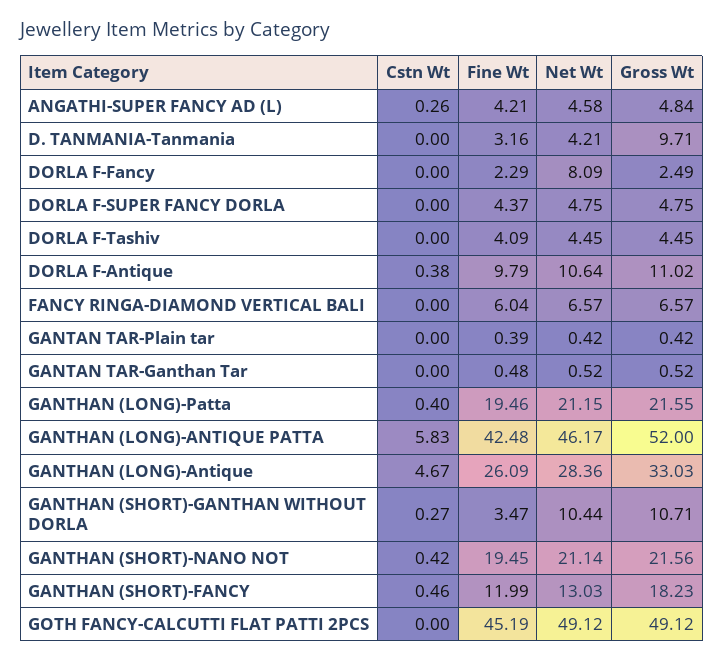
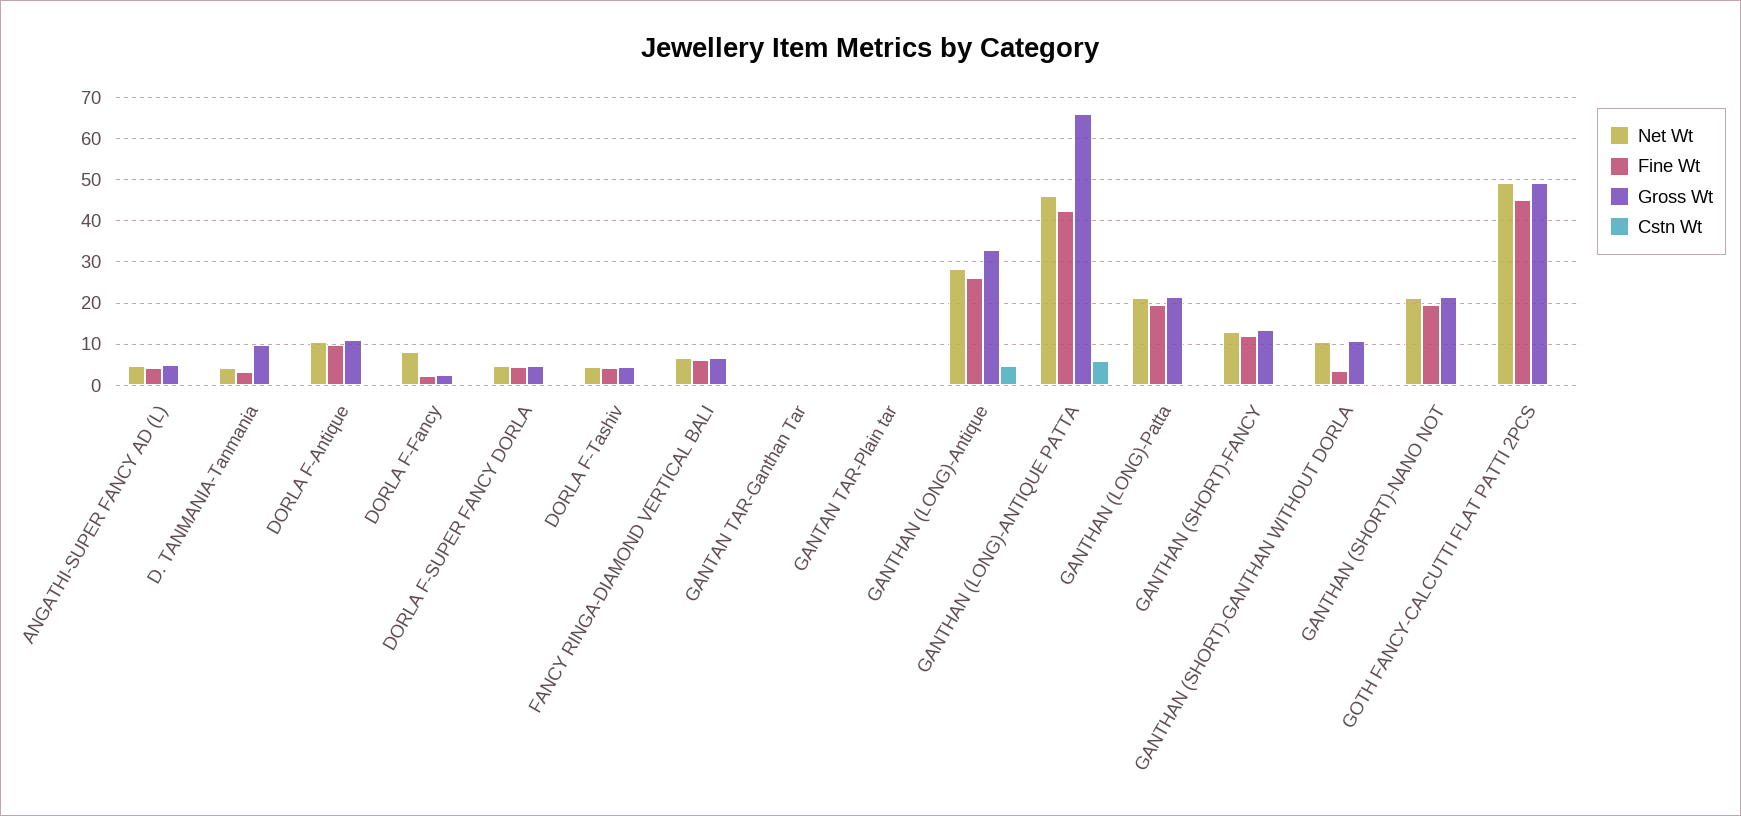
Gross Wt, GANTHAN (LONG)-ANTIQUE PATTA: 52 -> 66
Gross Wt, GANTHAN (SHORT)-FANCY: 18.23 -> 14

